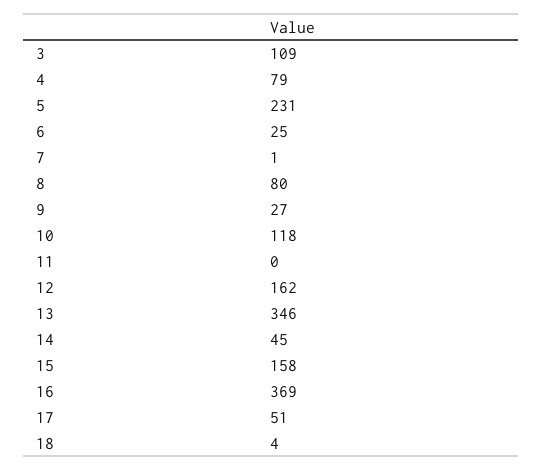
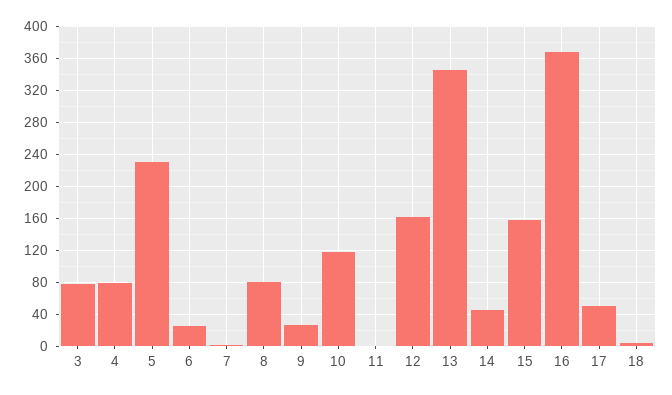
3: 109 -> 80

